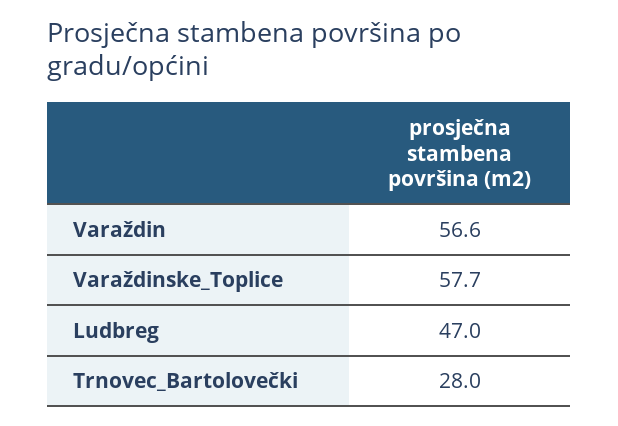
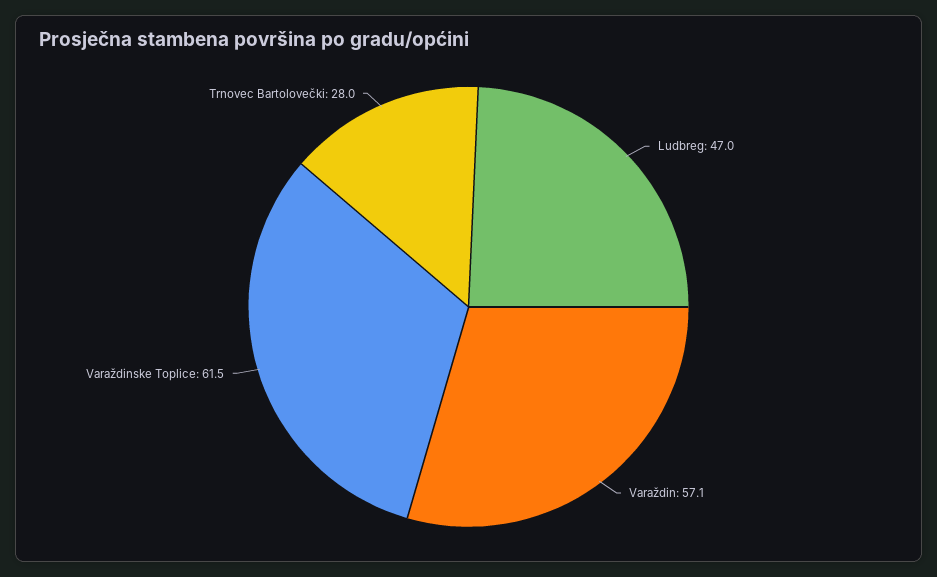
Varaždin: 56.6 -> 57.1
Varaždinske_Toplice: 57.7 -> 61.5

